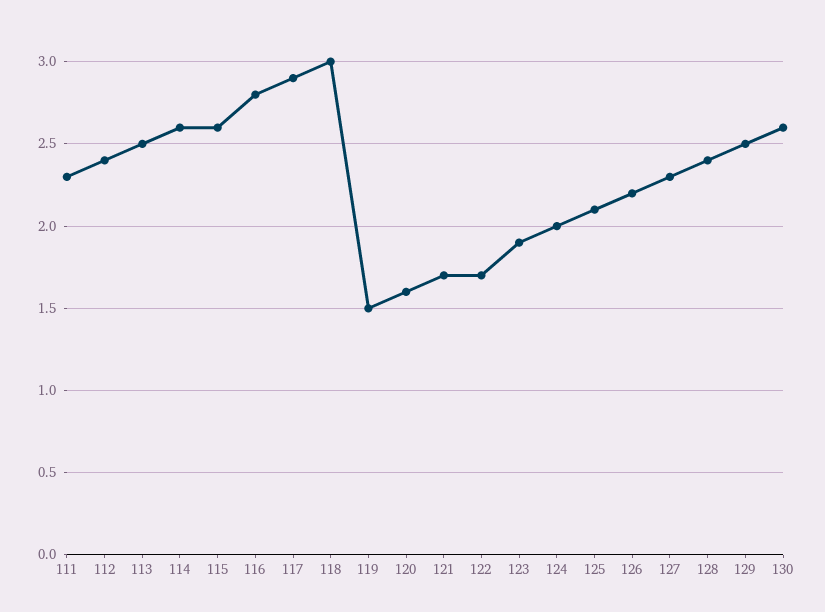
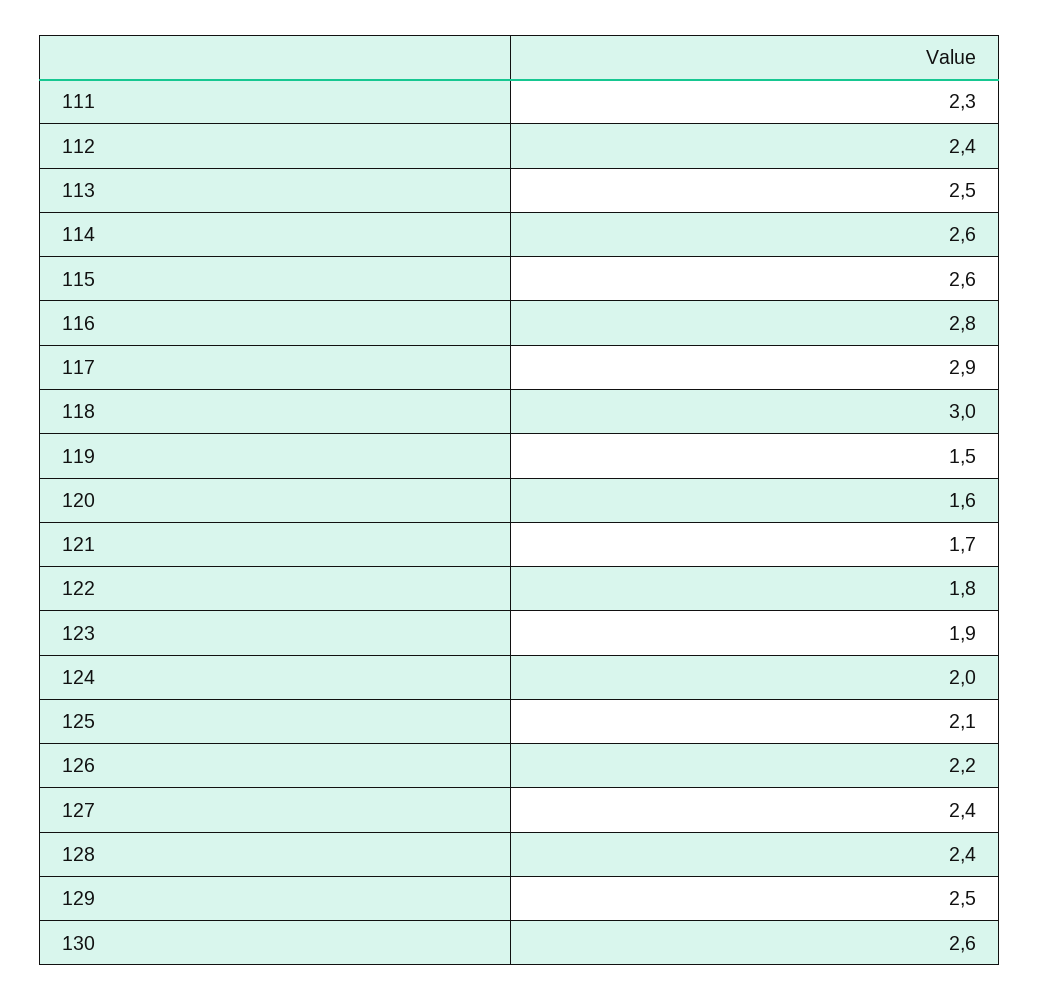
122: 1.7 -> 1.8
127: 2.3 -> 2.4

